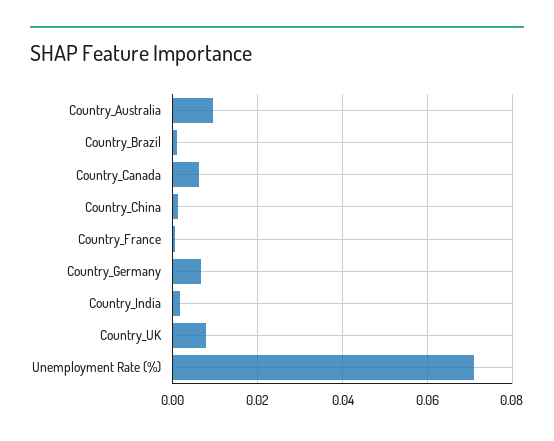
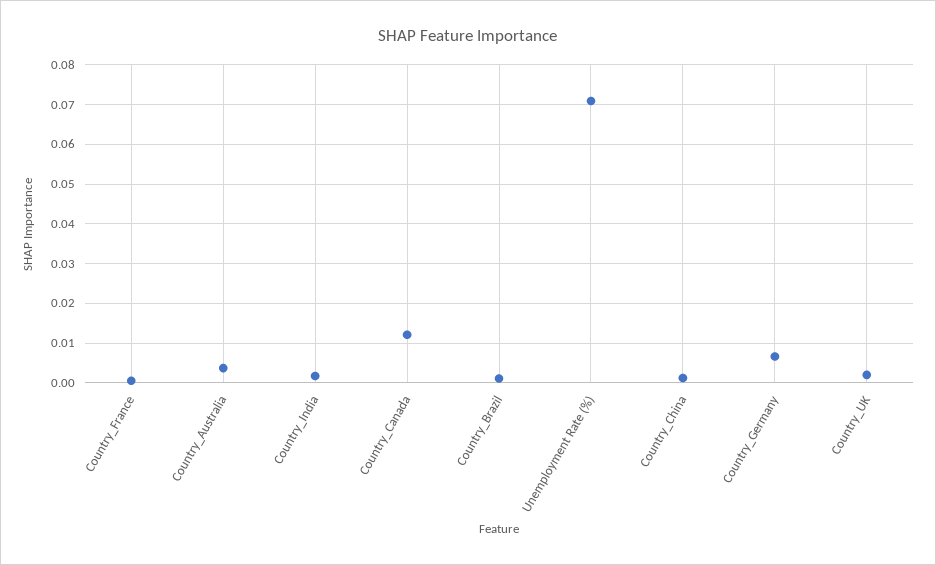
Country_Australia: 0.01 -> 0.004
Country_Canada: 0.006 -> 0.012
Country_UK: 0.008 -> 0.002

